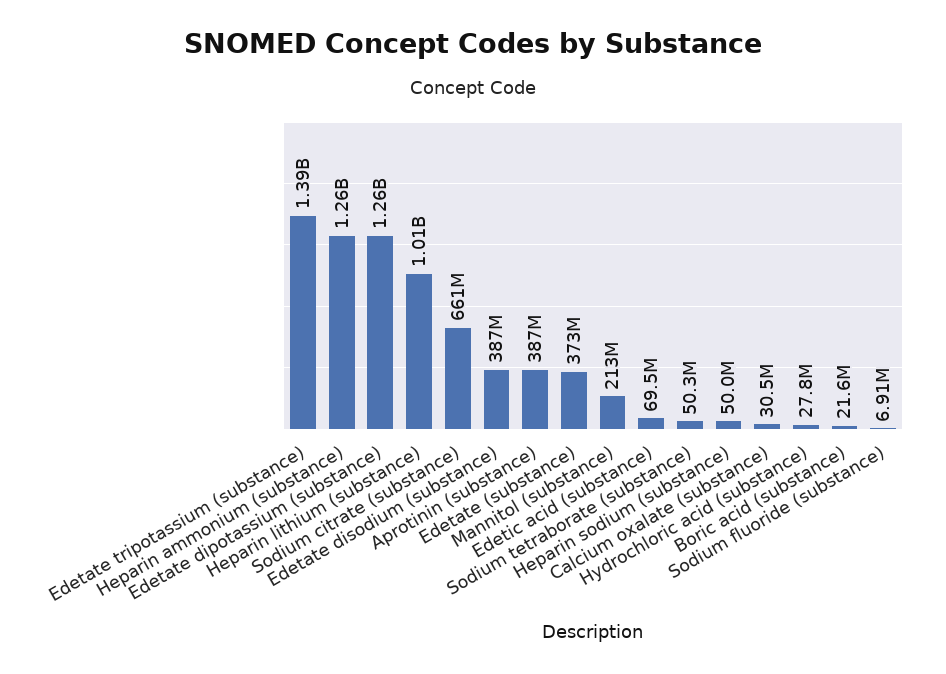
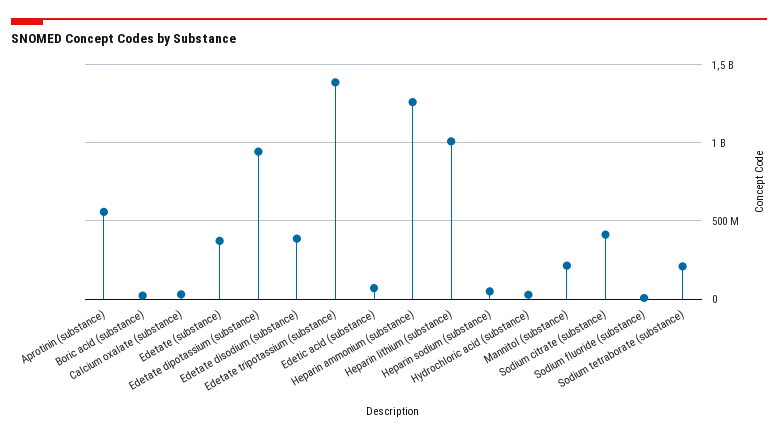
Edetate dipotassium (substance): 1260000000 -> 950000000
Sodium citrate (substance): 661000000 -> 400000000
Aprotinin (substance): 387000000 -> 550000000
Sodium tetraborate (substance): 50300000 -> 200000000

